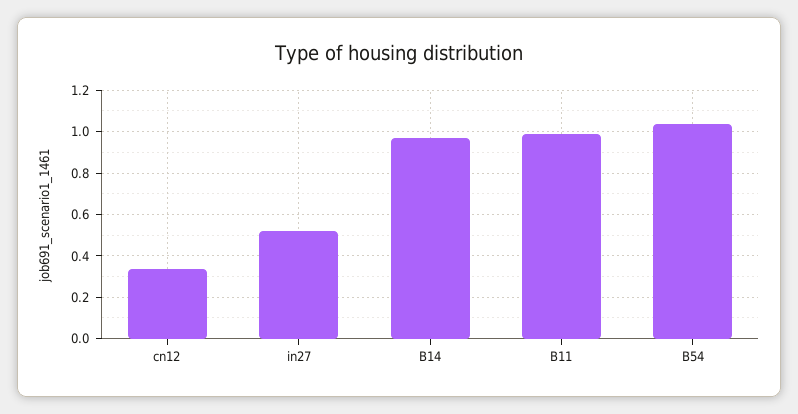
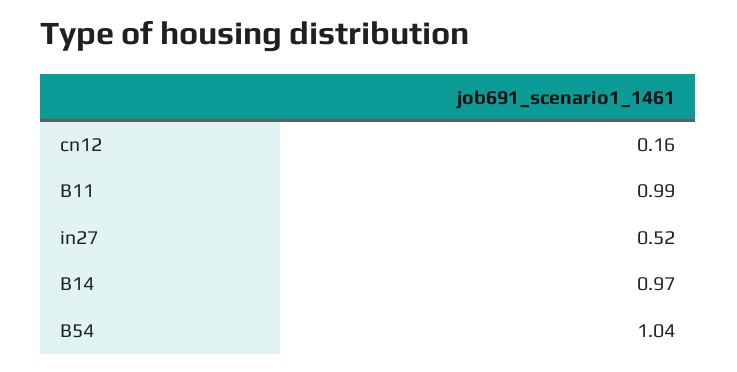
cn12: 0.35 -> 0.16

